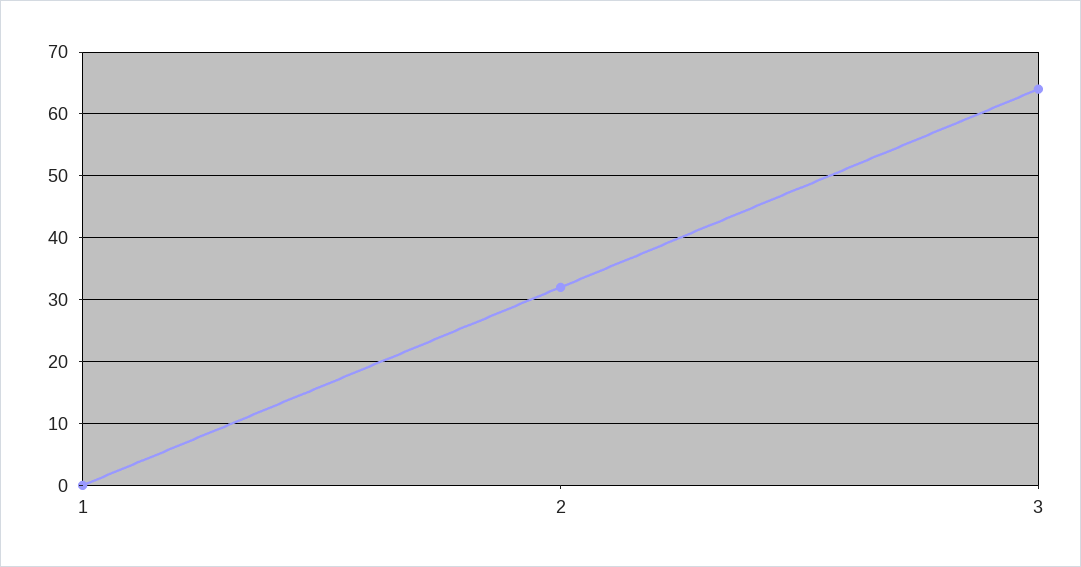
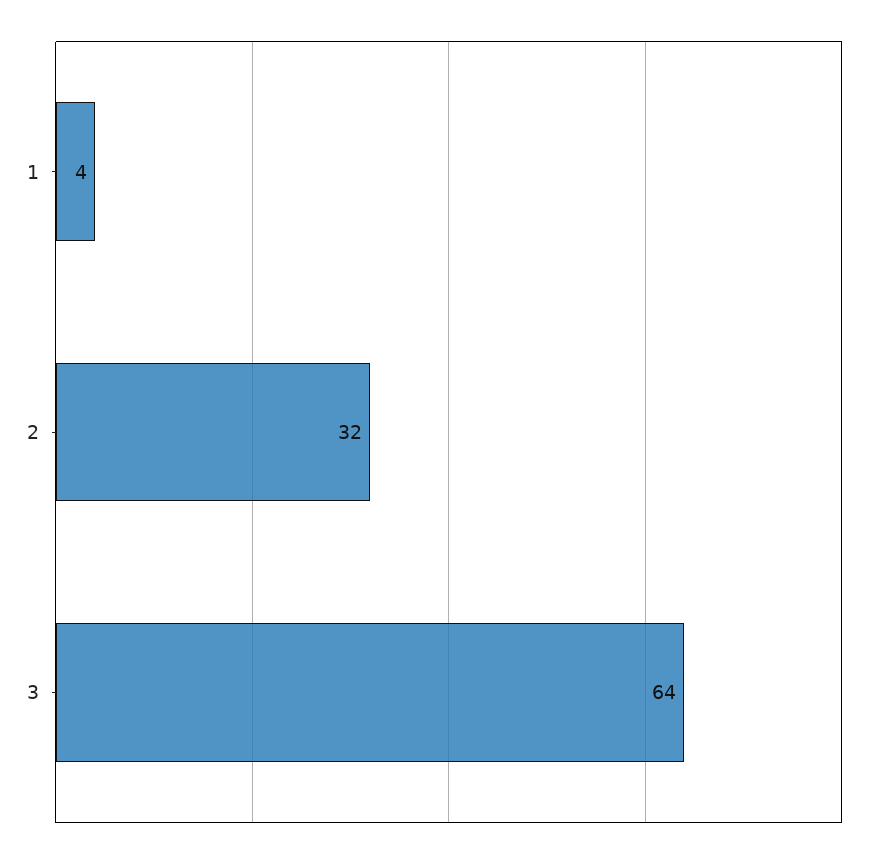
1: 0 -> 4

